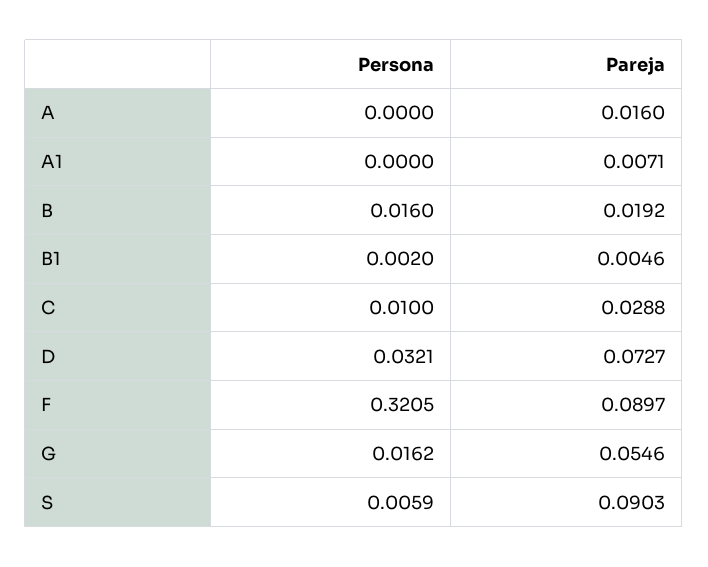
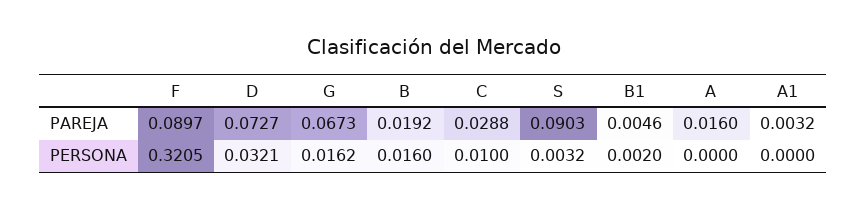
Pareja, A1: 0.0071 -> 0.0032
Pareja, G: 0.0546 -> 0.0673
Persona, S: 0.0059 -> 0.0032

